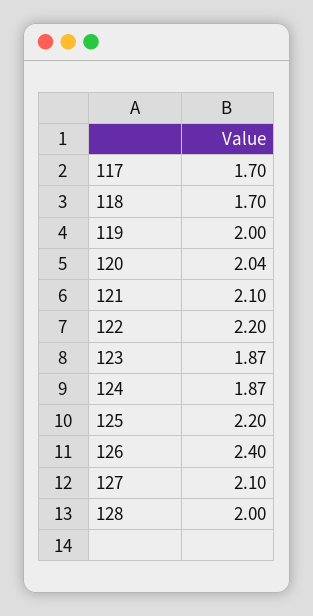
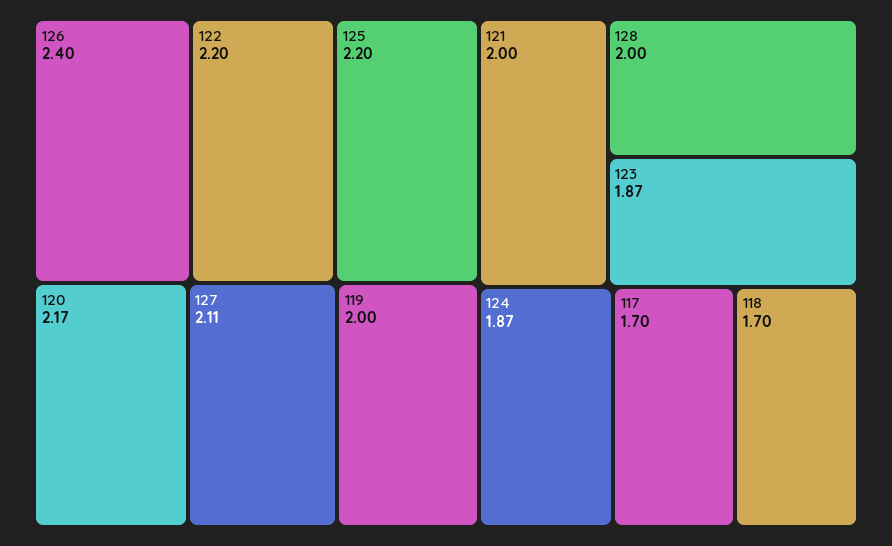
120: 2.04 -> 2.17
121: 2.1 -> 2
127: 2.1 -> 2.11

